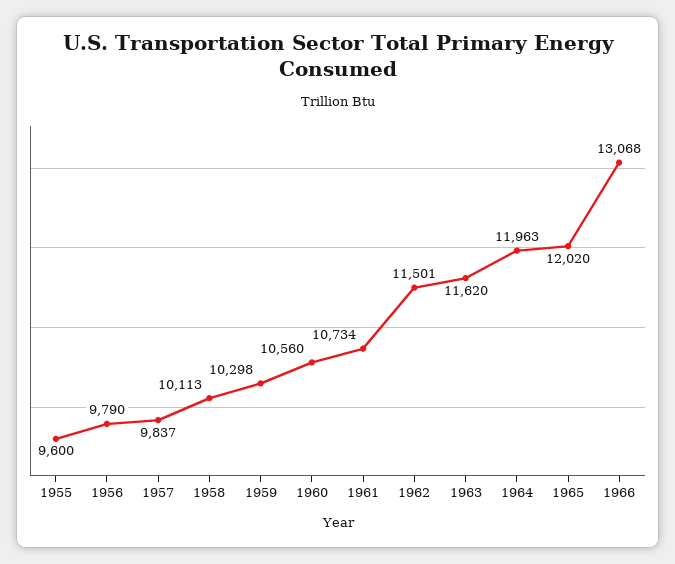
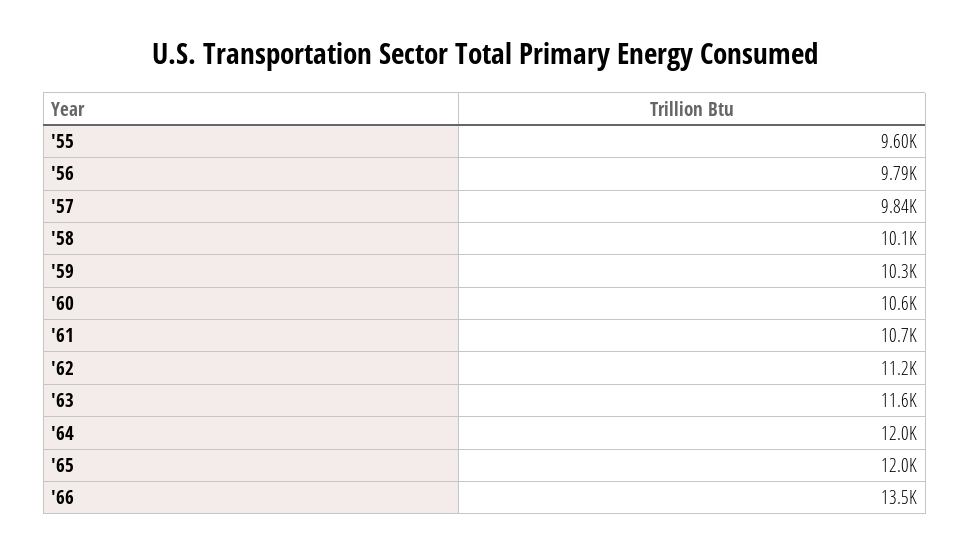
1962: 11501 -> 11200
1966: 13068 -> 13500

